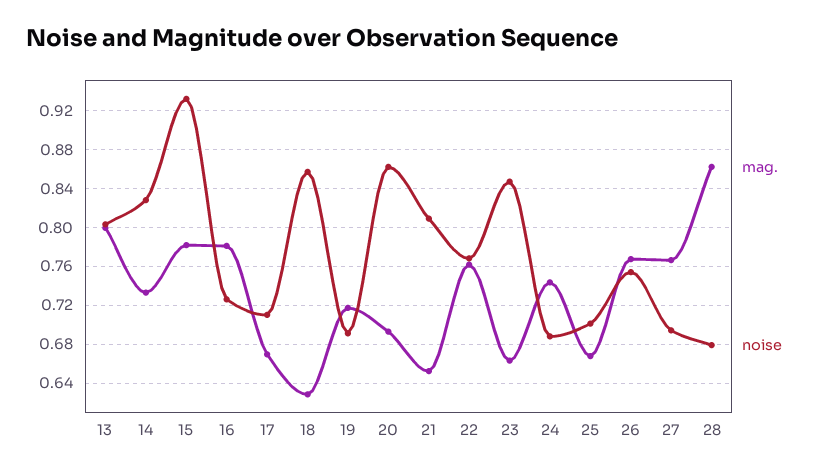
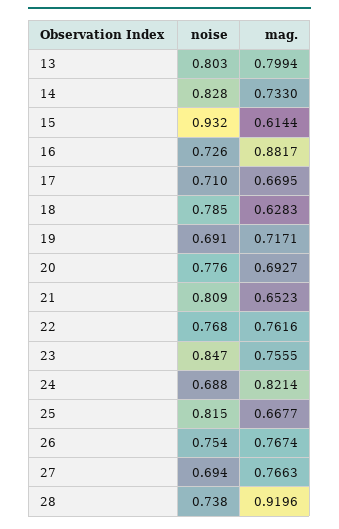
mag., 15: 0.78 -> 0.6144
mag., 16: 0.78 -> 0.8817
noise, 18: 0.86 -> 0.785
noise, 20: 0.86 -> 0.776
mag., 23: 0.66 -> 0.7555
mag., 24: 0.74 -> 0.8214
noise, 25: 0.7 -> 0.815
mag., 28: 0.86 -> 0.9196
noise, 28: 0.68 -> 0.738

